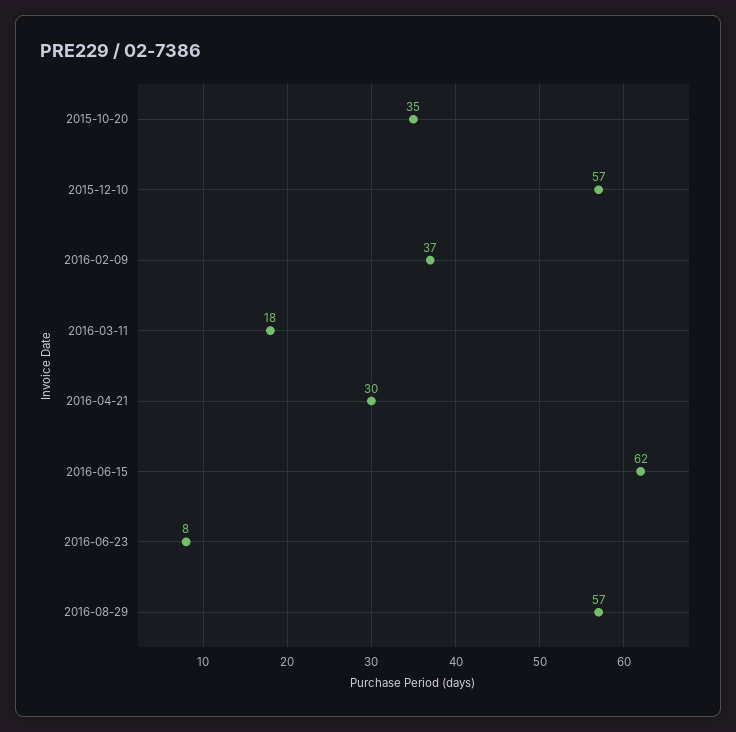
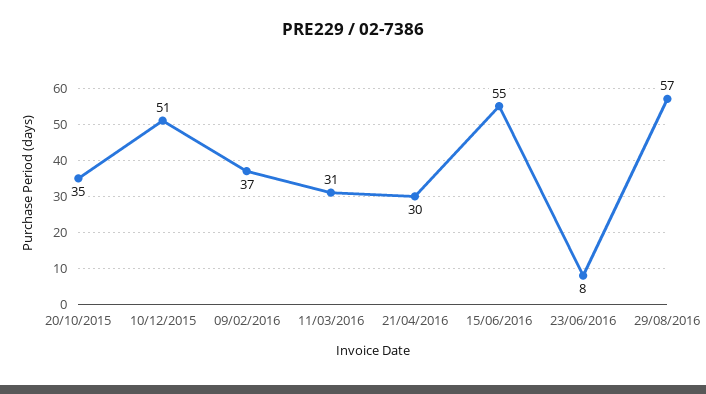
2015-12-10: 57 -> 51
2016-03-11: 18 -> 31
2016-06-15: 62 -> 55

